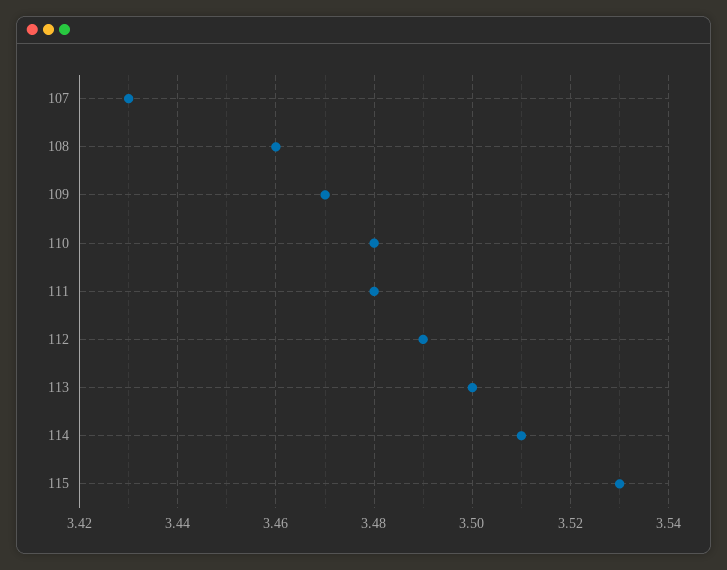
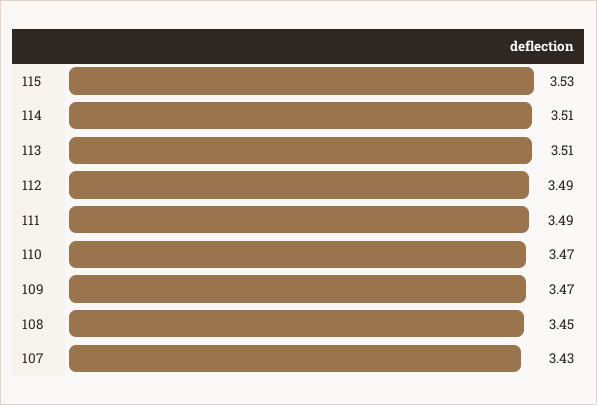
108: 3.46 -> 3.45
110: 3.48 -> 3.47
111: 3.48 -> 3.49
113: 3.5 -> 3.51

